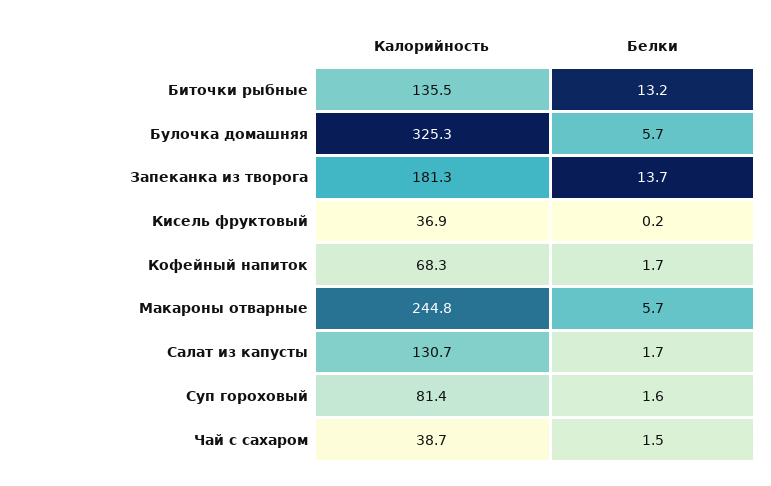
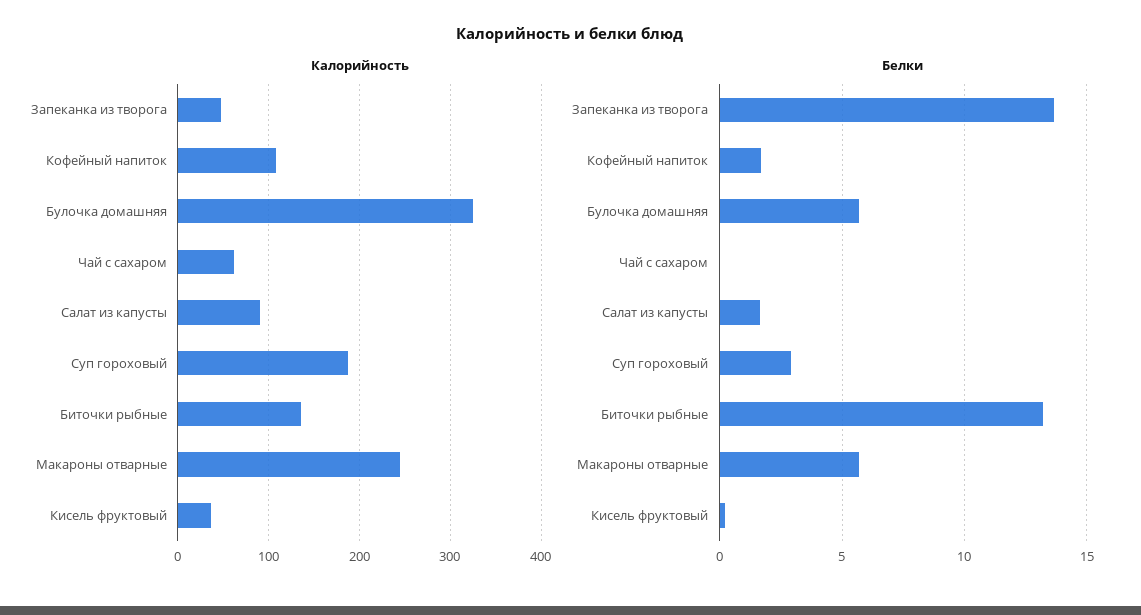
Калорийность, Запеканка из творога: 181.3 -> 50
Калорийность, Кофейный напиток: 68.3 -> 110
Калорийность, Салат из капусты: 130.7 -> 90
Калорийность, Суп гороховый: 81.4 -> 190
Белки, Суп гороховый: 1.6 -> 3
Калорийность, Чай с сахаром: 38.7 -> 60
Белки, Чай с сахаром: 1.5 -> 0

